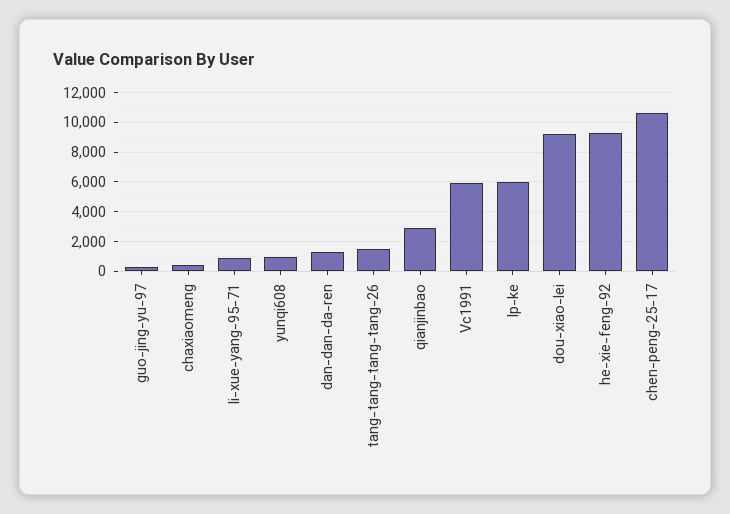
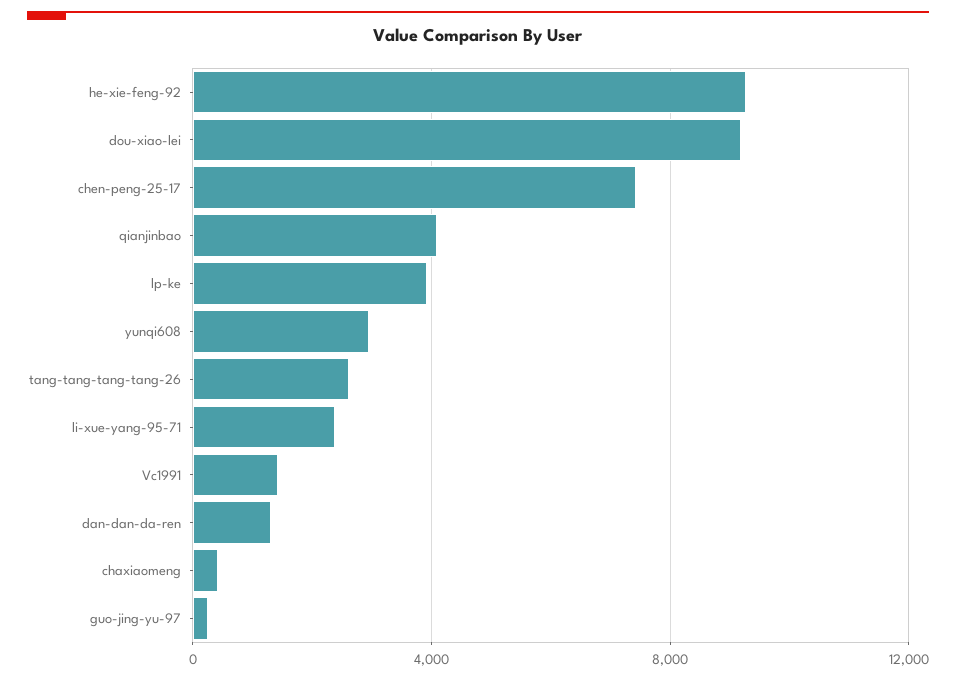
li-xue-yang-95-71: 1000 -> 2500
yunqi608: 1000 -> 3000
tang-tang-tang-tang-26: 1500 -> 2500
qianjinbao: 3000 -> 4000
Vc1991: 6000 -> 1500
lp-ke: 6000 -> 4000
chen-peng-25-17: 10500 -> 7500

